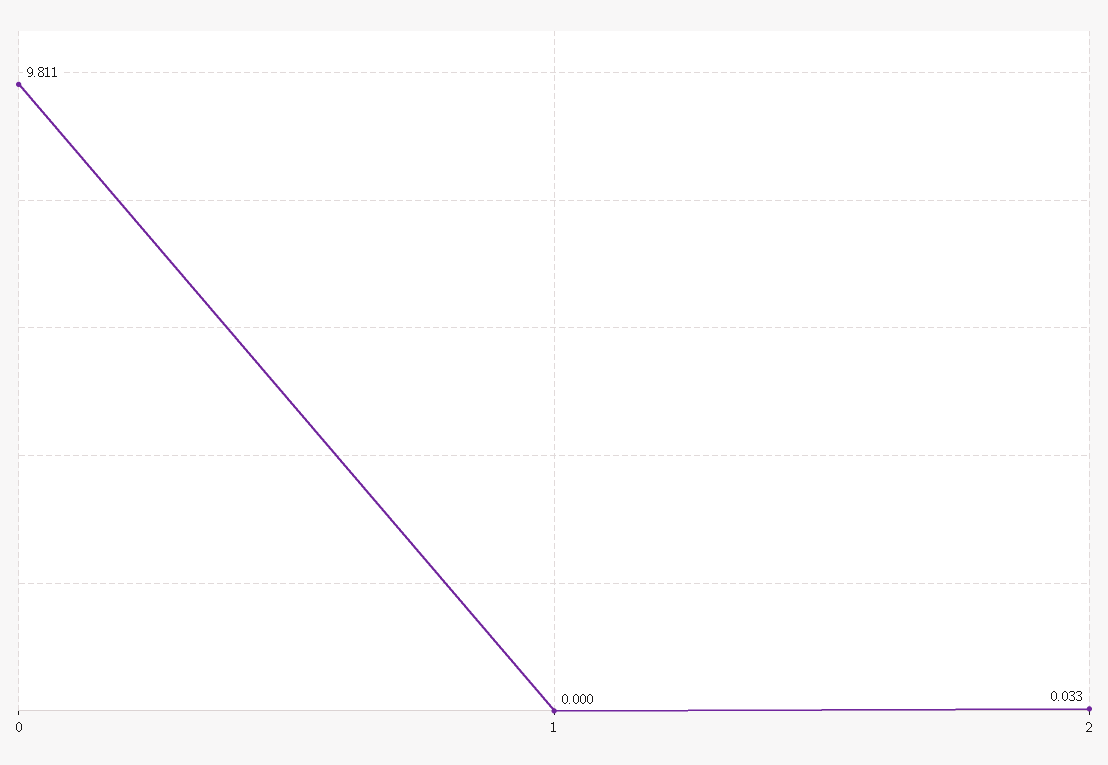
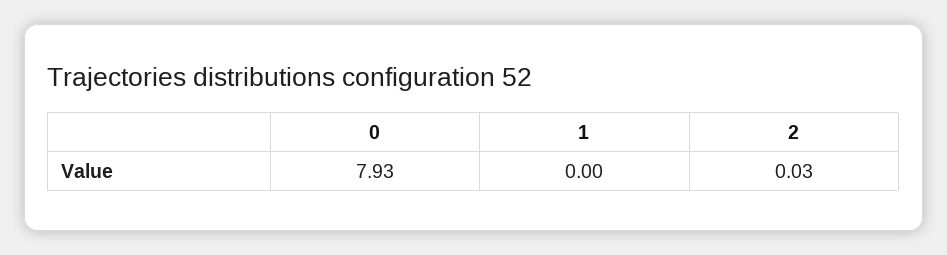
0: 9.811 -> 7.93

